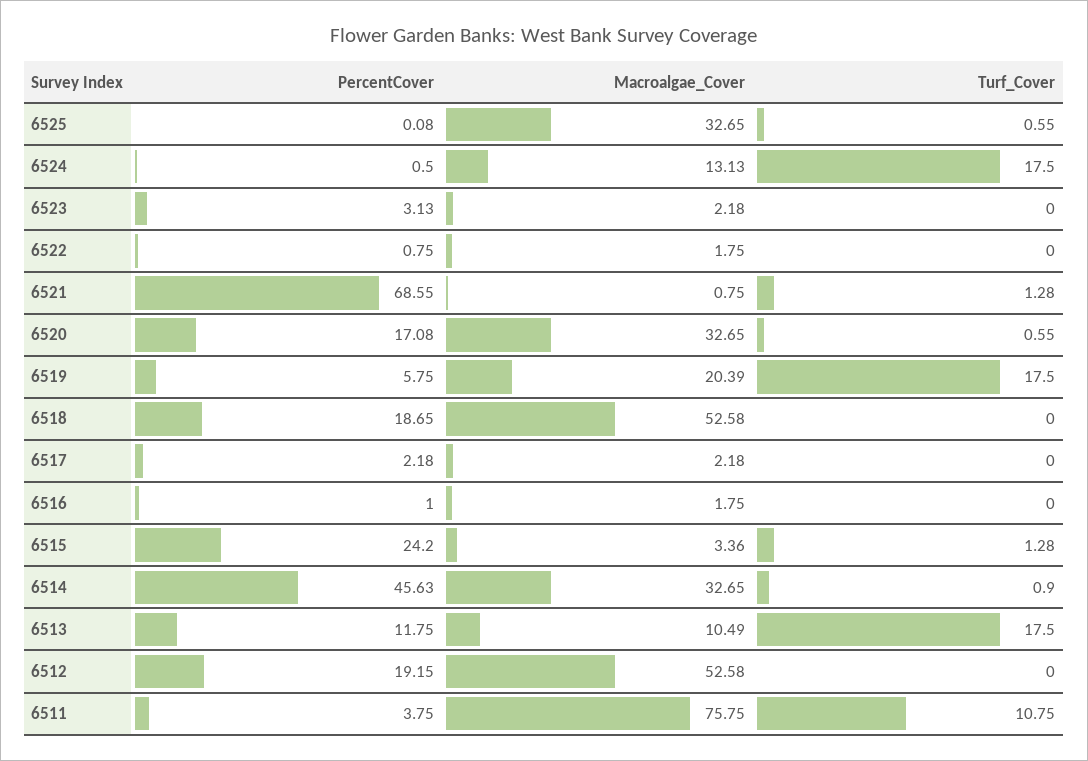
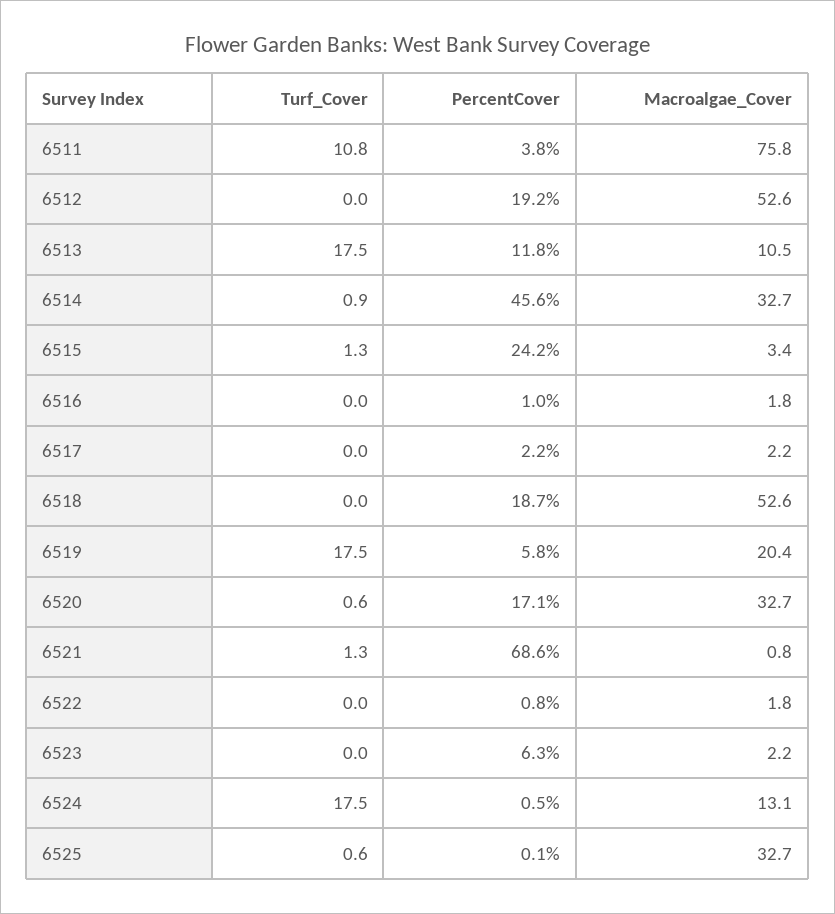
PercentCover, 6523: 3.13 -> 6.3

